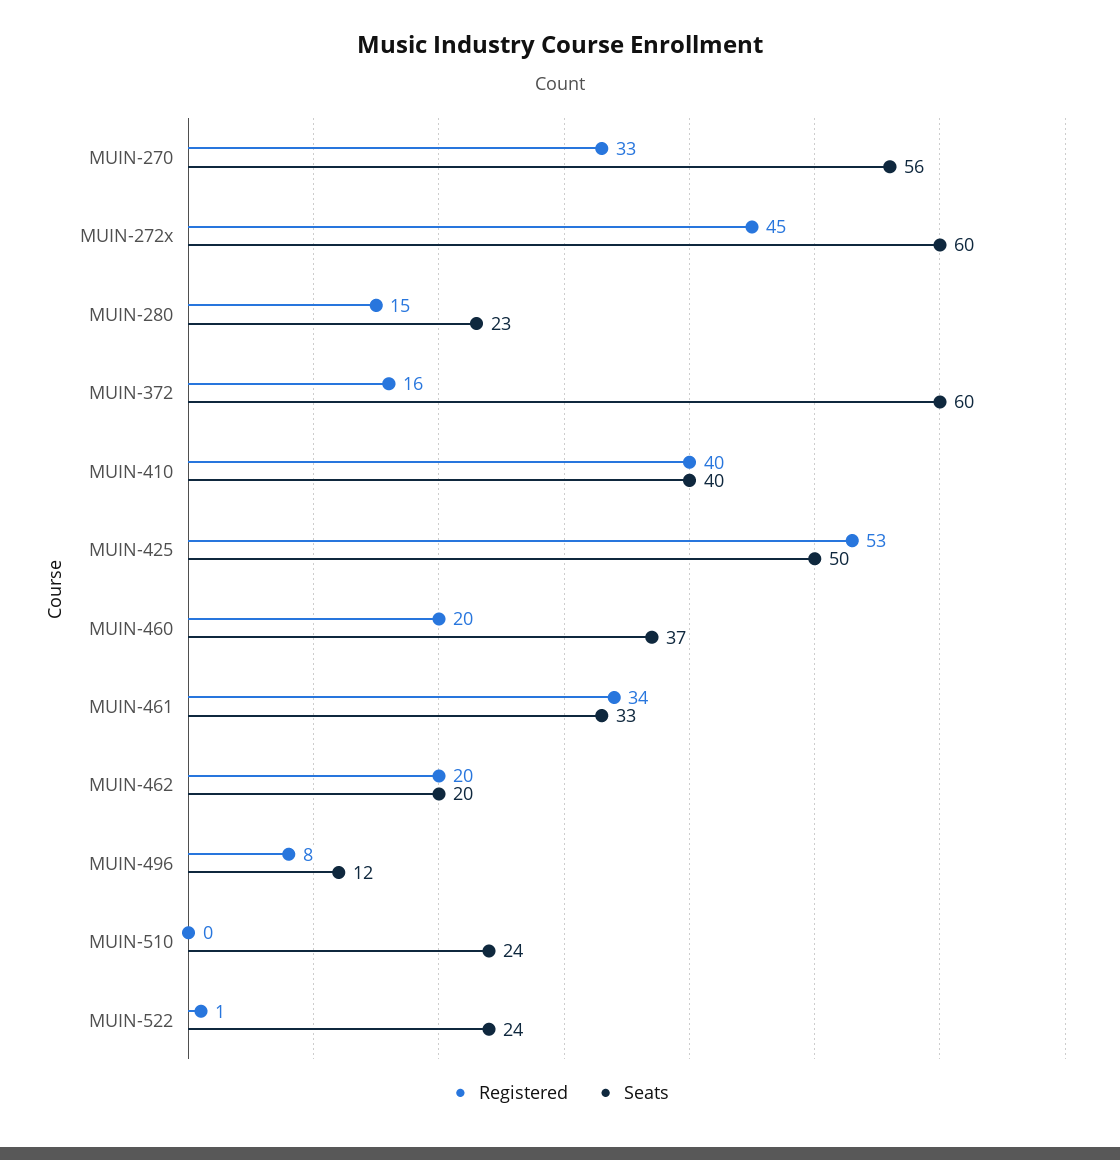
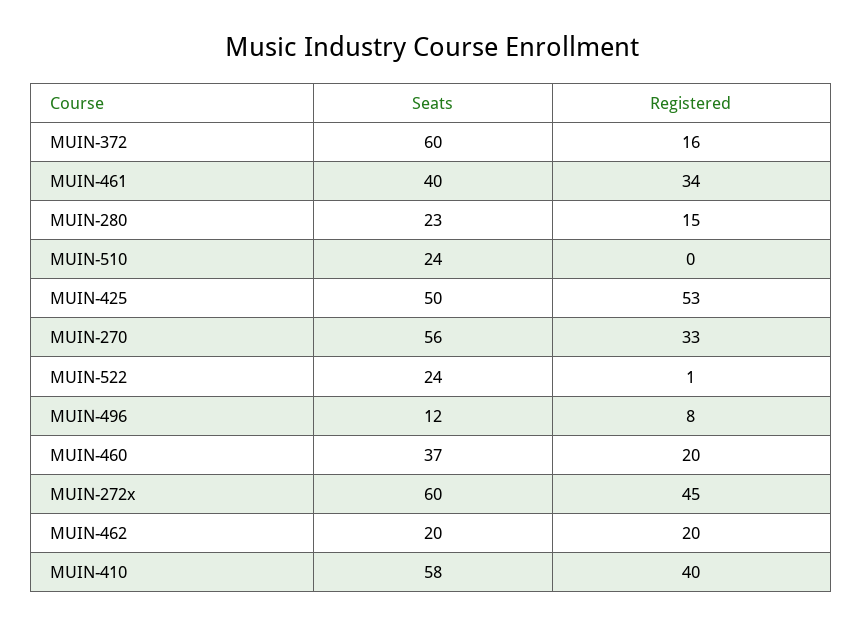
Seats, MUIN-410: 40 -> 58
Seats, MUIN-461: 33 -> 40

